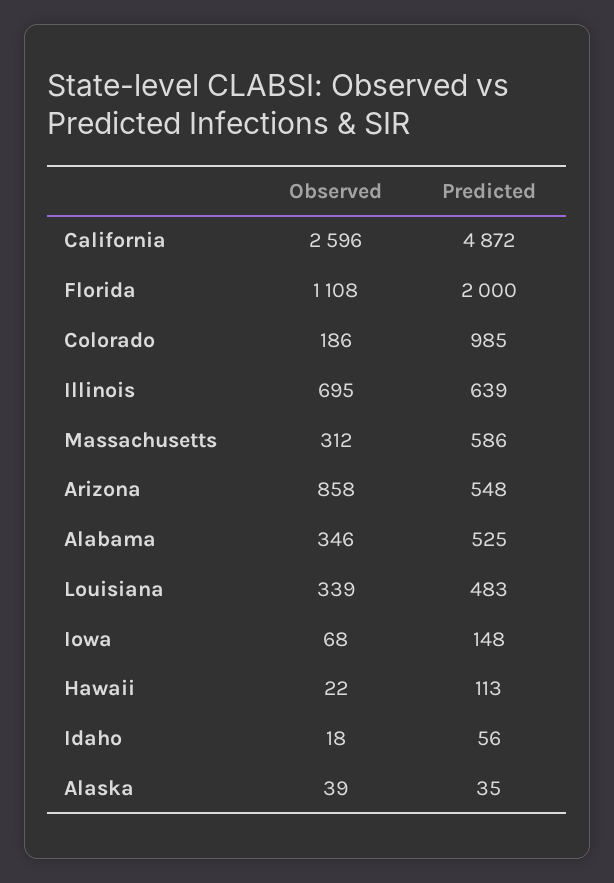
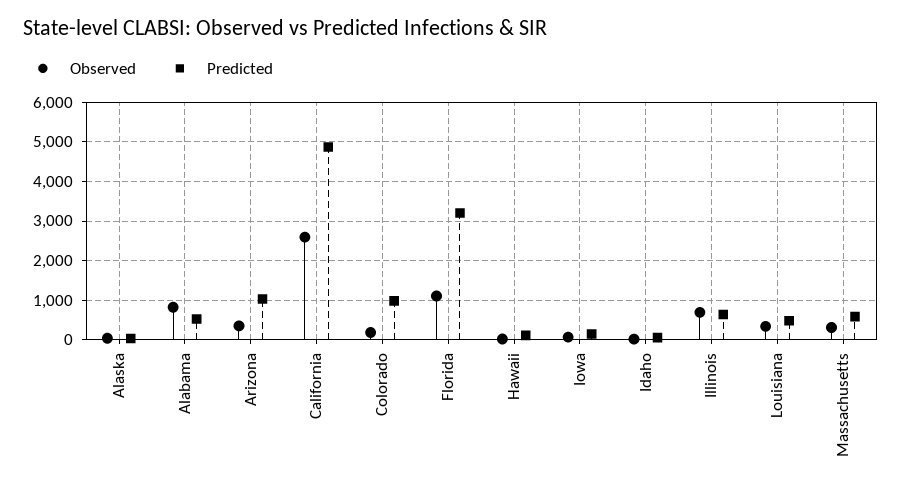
Predicted, Florida: 2000 -> 3200
Observed, Arizona: 858 -> 400
Predicted, Arizona: 548 -> 1000
Observed, Alabama: 346 -> 800

